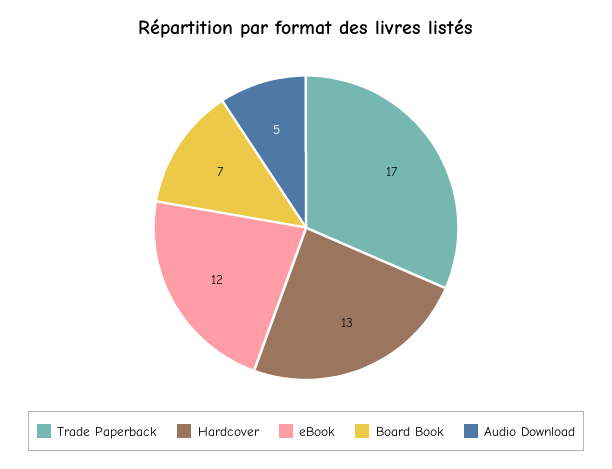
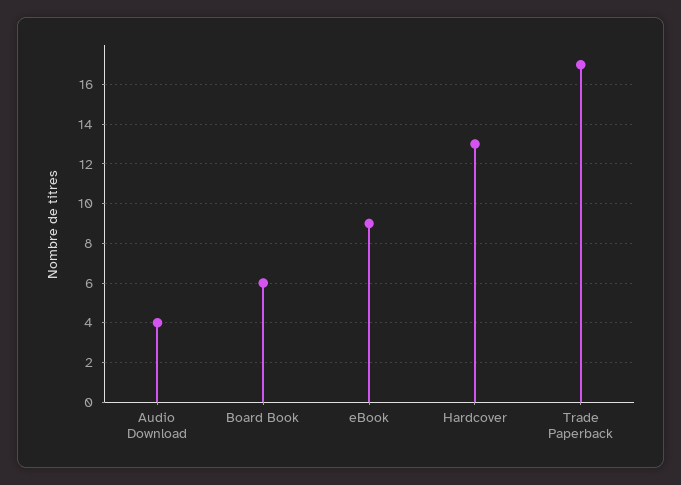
eBook: 12 -> 9
Board Book: 7 -> 6
Audio Download: 5 -> 4

